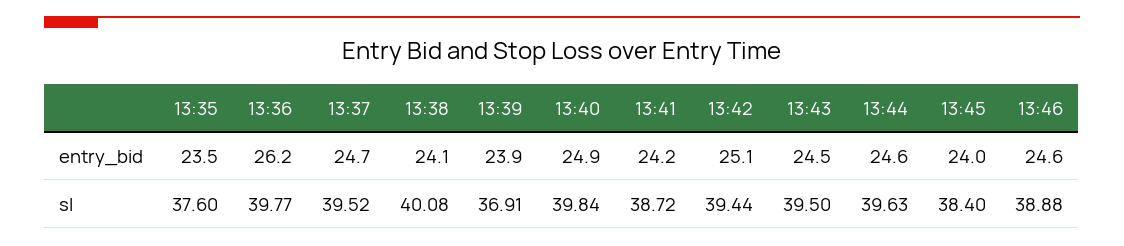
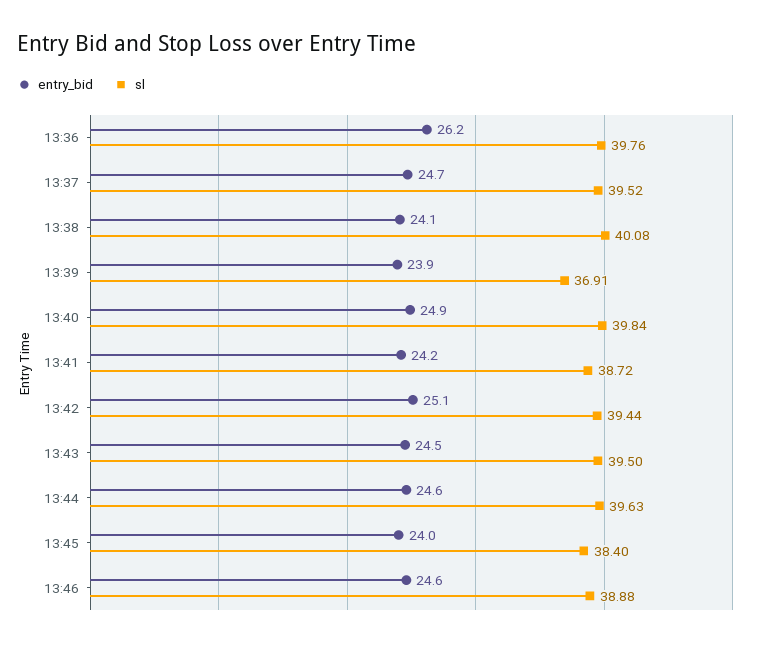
entry_bid, 13:35: 23.5 -> none
sl, 13:35: 37.6 -> none
sl, 13:36: 39.77 -> 39.76

